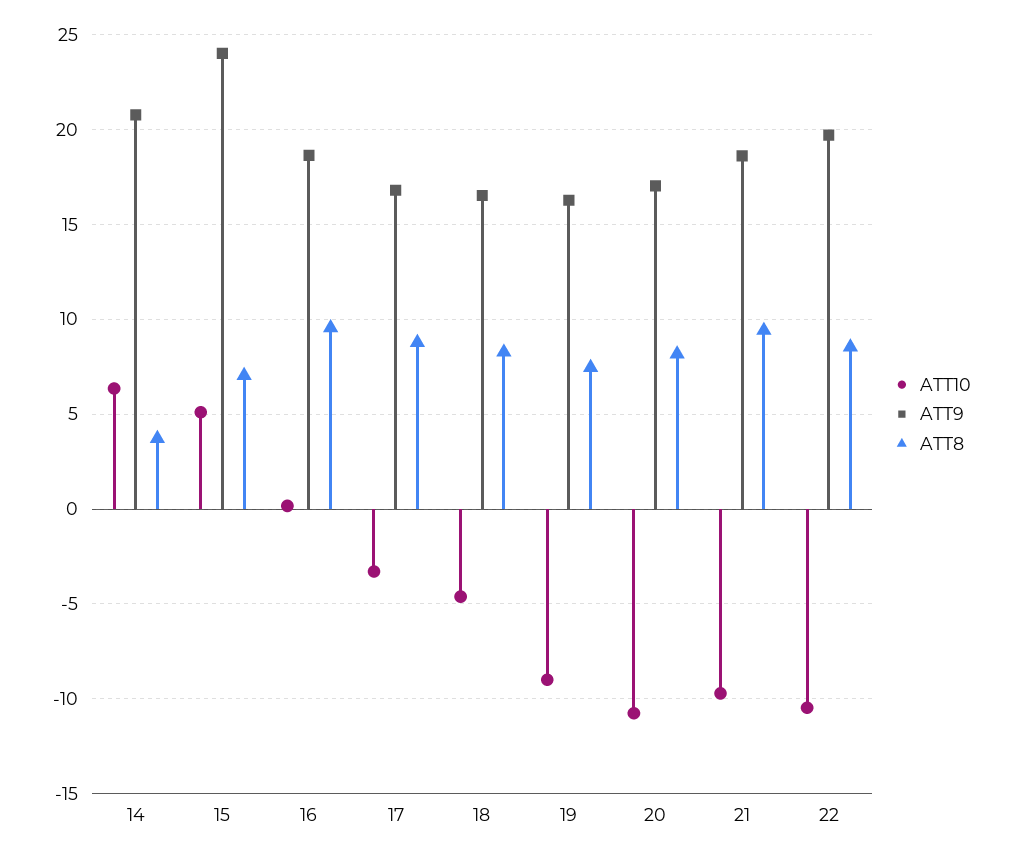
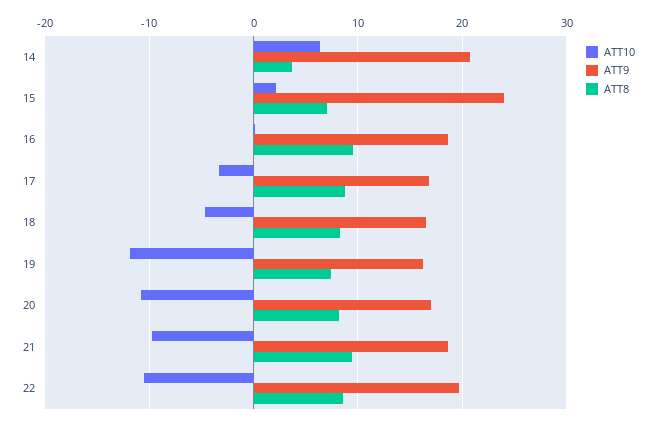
ATT10, 15: 5 -> 2
ATT10, 19: -9 -> -12

